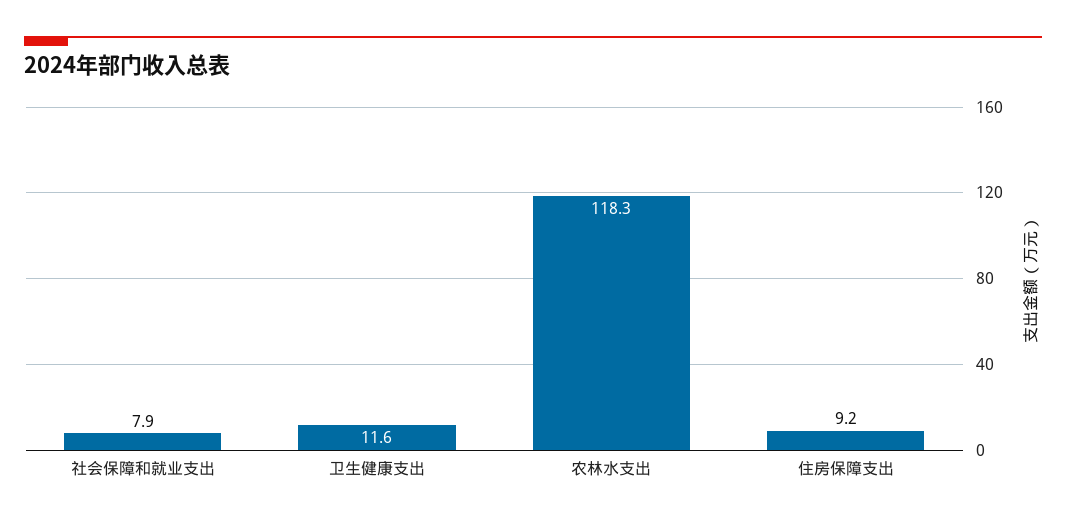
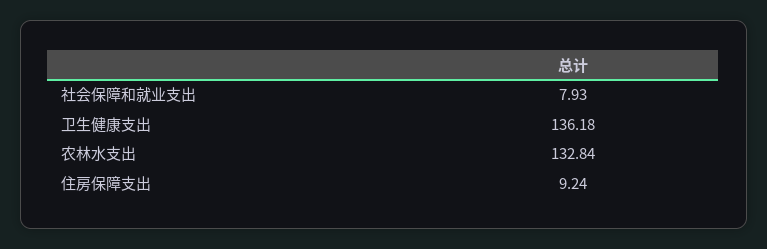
卫生健康支出: 11.6 -> 136.18
农林水支出: 118.3 -> 132.84

